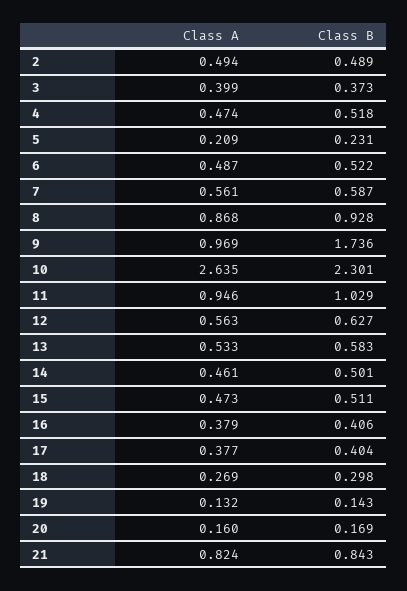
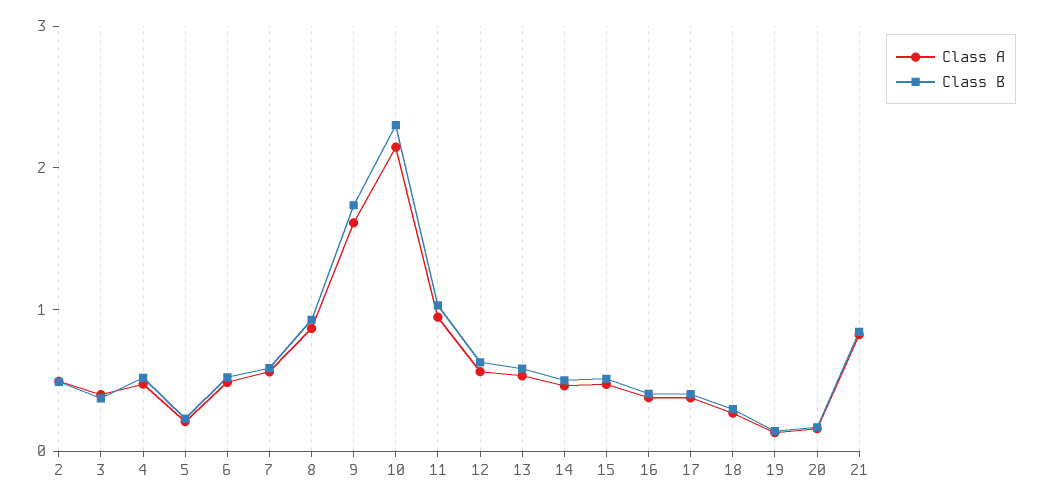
Class A, 9: 0.969 -> 1.6
Class A, 10: 2.635 -> 2.2

